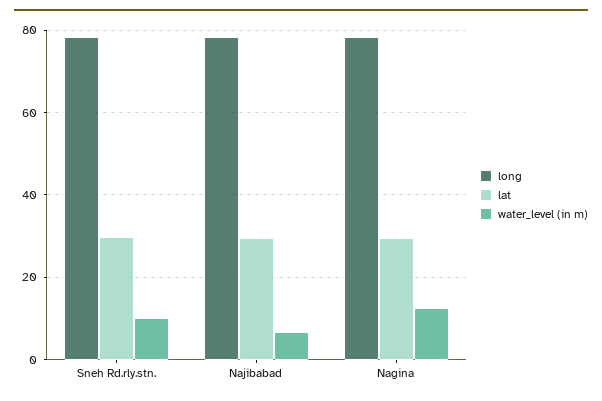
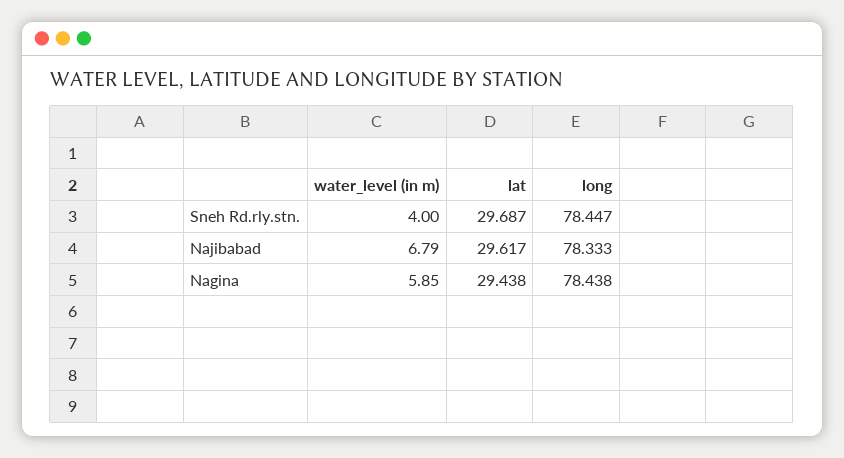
water_level (in m), Sneh Rd.rly.stn.: 10 -> 4
water_level (in m), Nagina: 12 -> 5.85

